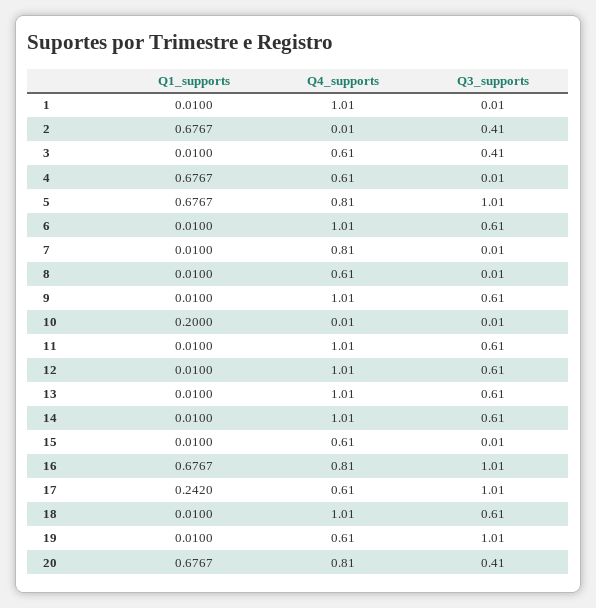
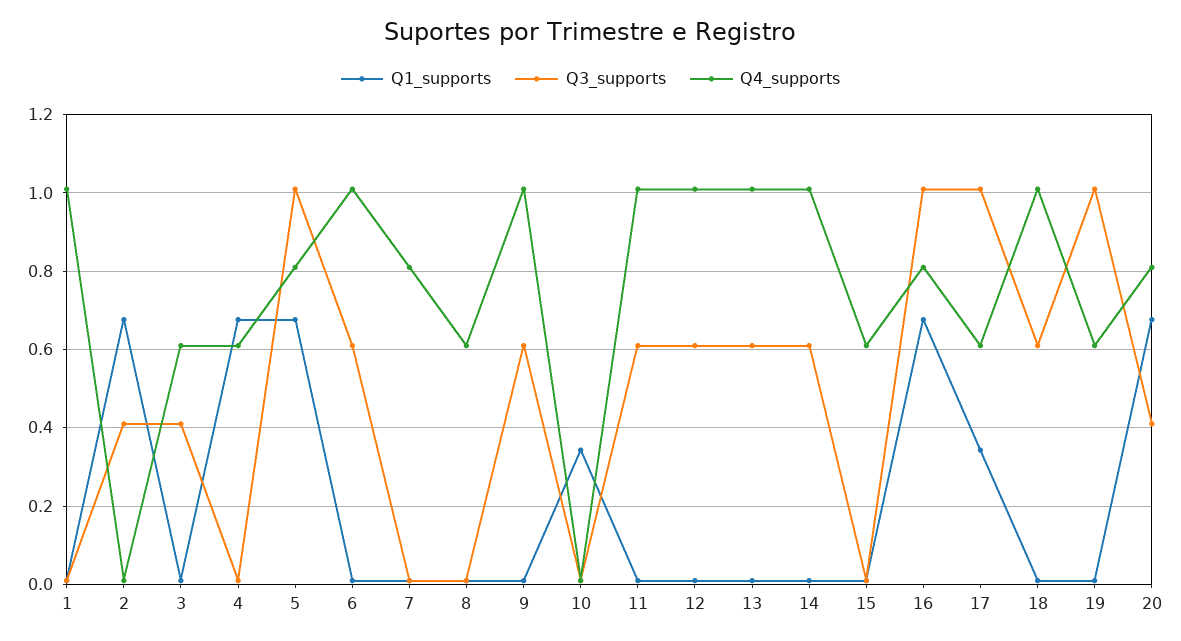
Q1_supports, 10: 0.2 -> 0.34
Q1_supports, 17: 0.242 -> 0.34

